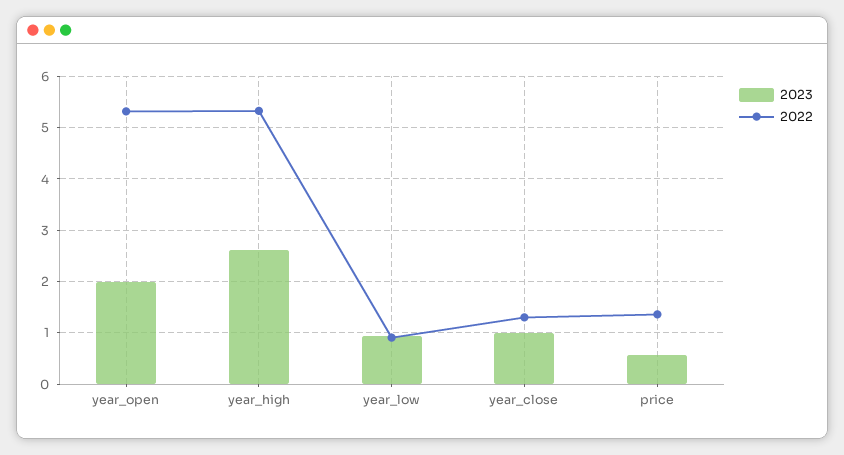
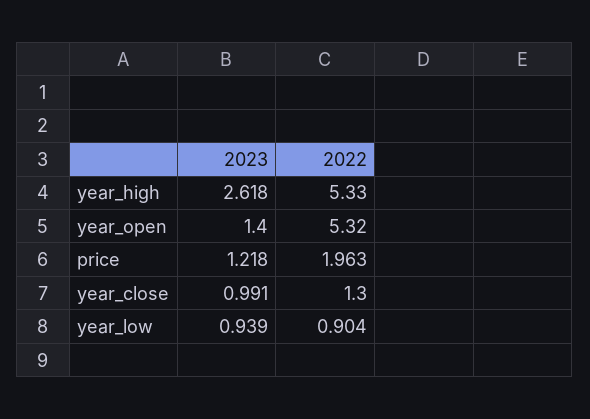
2023, year_open: 2 -> 1.4
2023, price: 0.6 -> 1.218
2022, price: 1.4 -> 1.963

